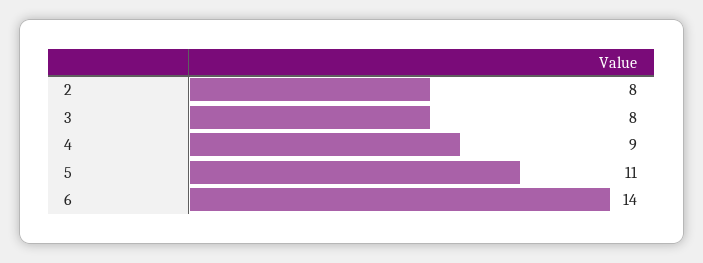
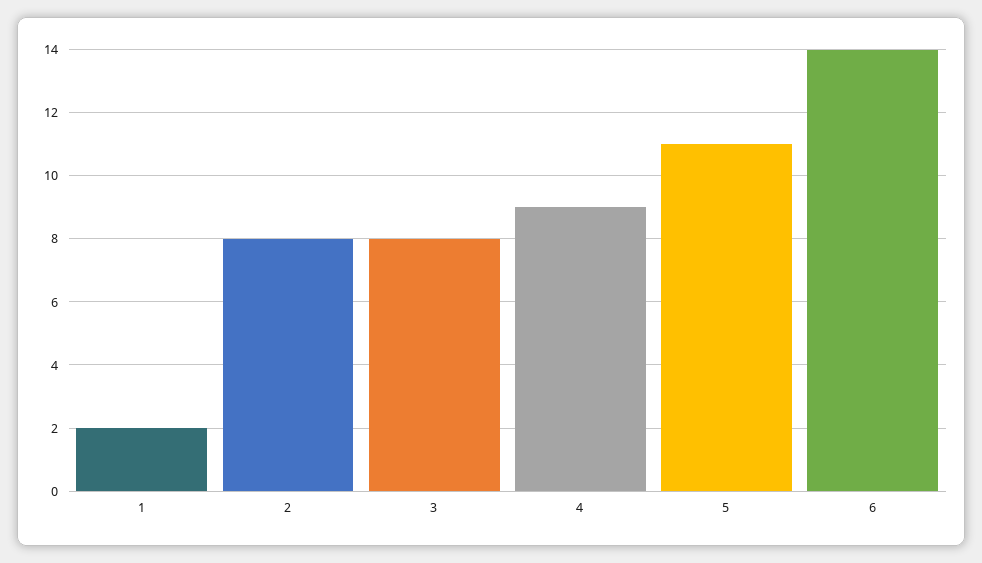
1: none -> 2

